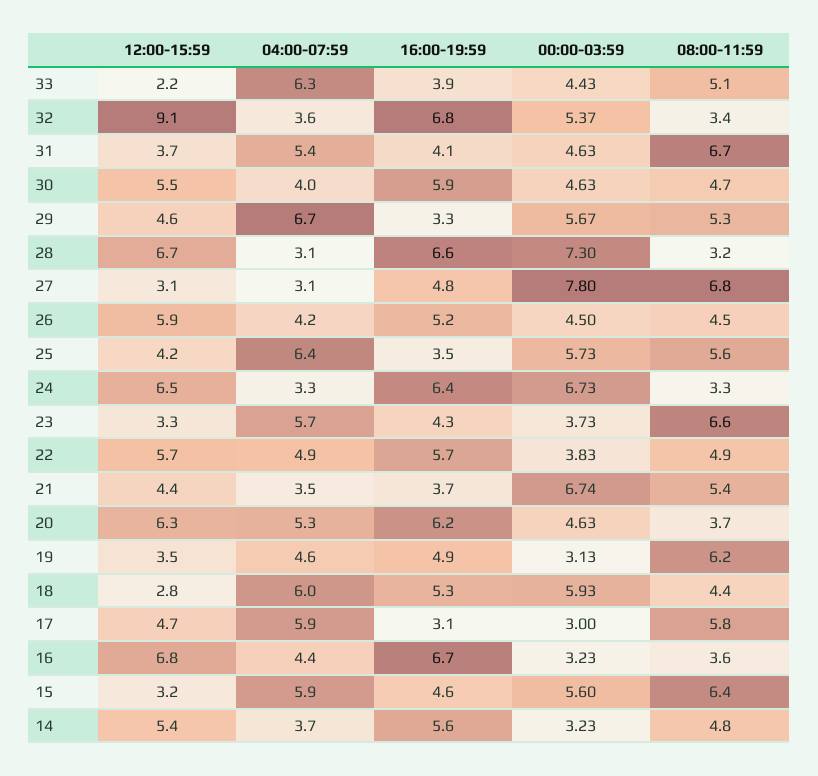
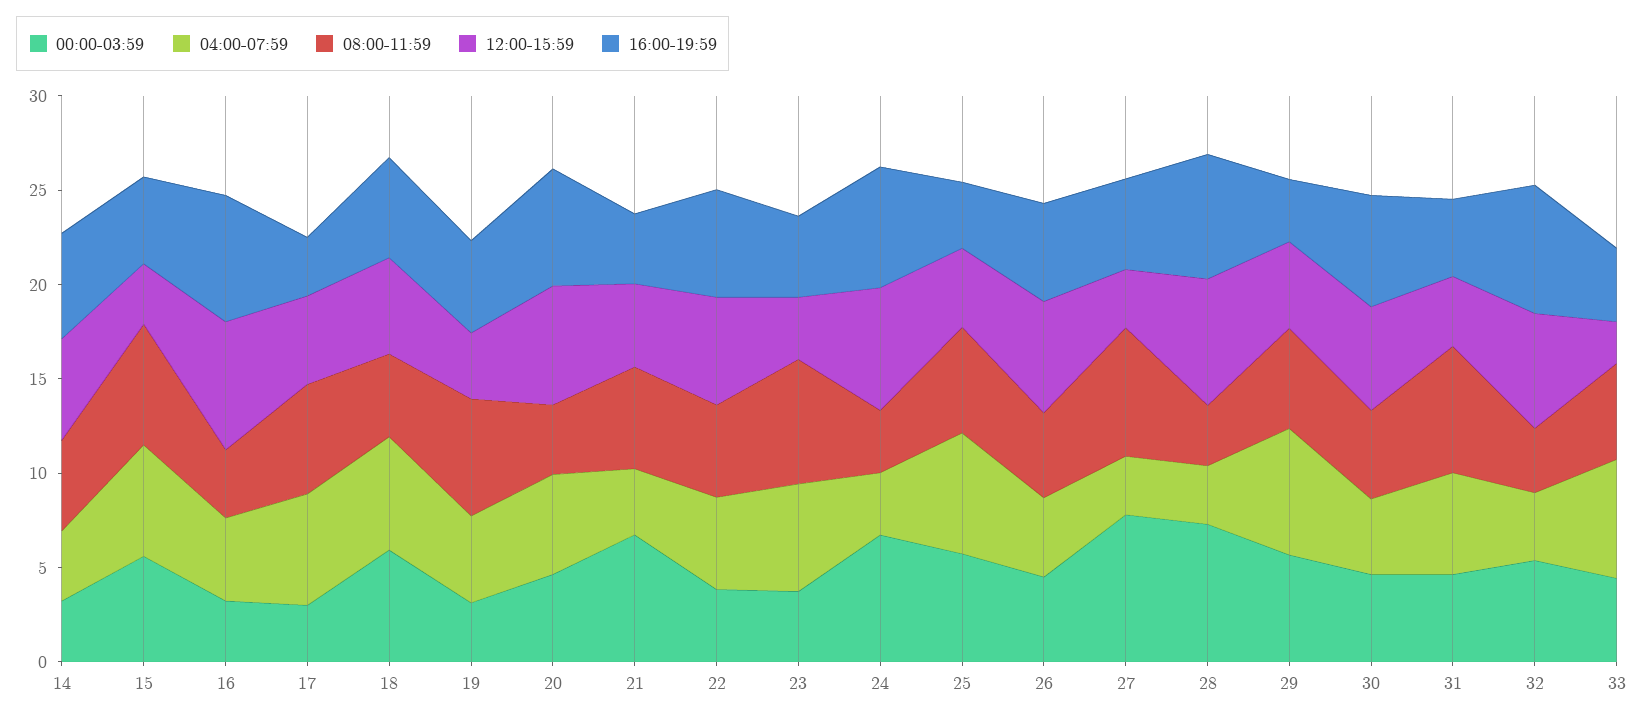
12:00-15:59, 32: 9.1 -> 6
12:00-15:59, 18: 2.8 -> 5

